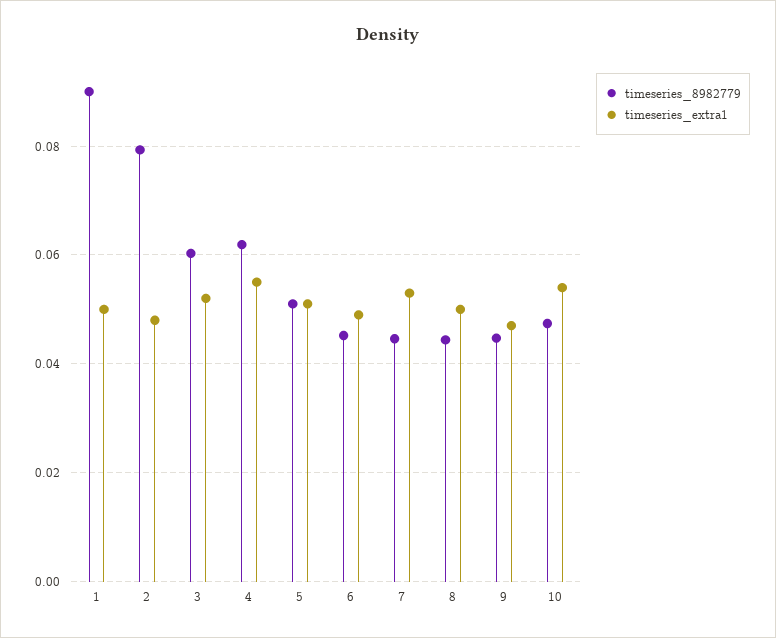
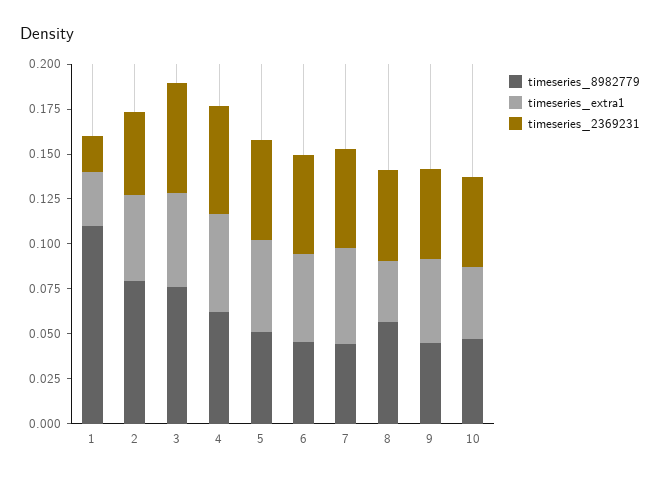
timeseries_8982779, 1: 0.09 -> 0.11
timeseries_extra1, 1: 0.05 -> 0.03
timeseries_8982779, 3: 0.06 -> 0.075
timeseries_8982779, 8: 0.044 -> 0.055
timeseries_extra1, 8: 0.05 -> 0.035
timeseries_extra1, 10: 0.054 -> 0.04
timeseries_2369231, 1: none -> 0.02
timeseries_2369231, 2: none -> 0.045
timeseries_2369231, 3: none -> 0.06
timeseries_2369231, 4: none -> 0.06
timeseries_2369231, 5: none -> 0.055
timeseries_2369231, 6: none -> 0.055
timeseries_2369231, 7: none -> 0.055
timeseries_2369231, 8: none -> 0.05
timeseries_2369231, 9: none -> 0.05
timeseries_2369231, 10: none -> 0.05

